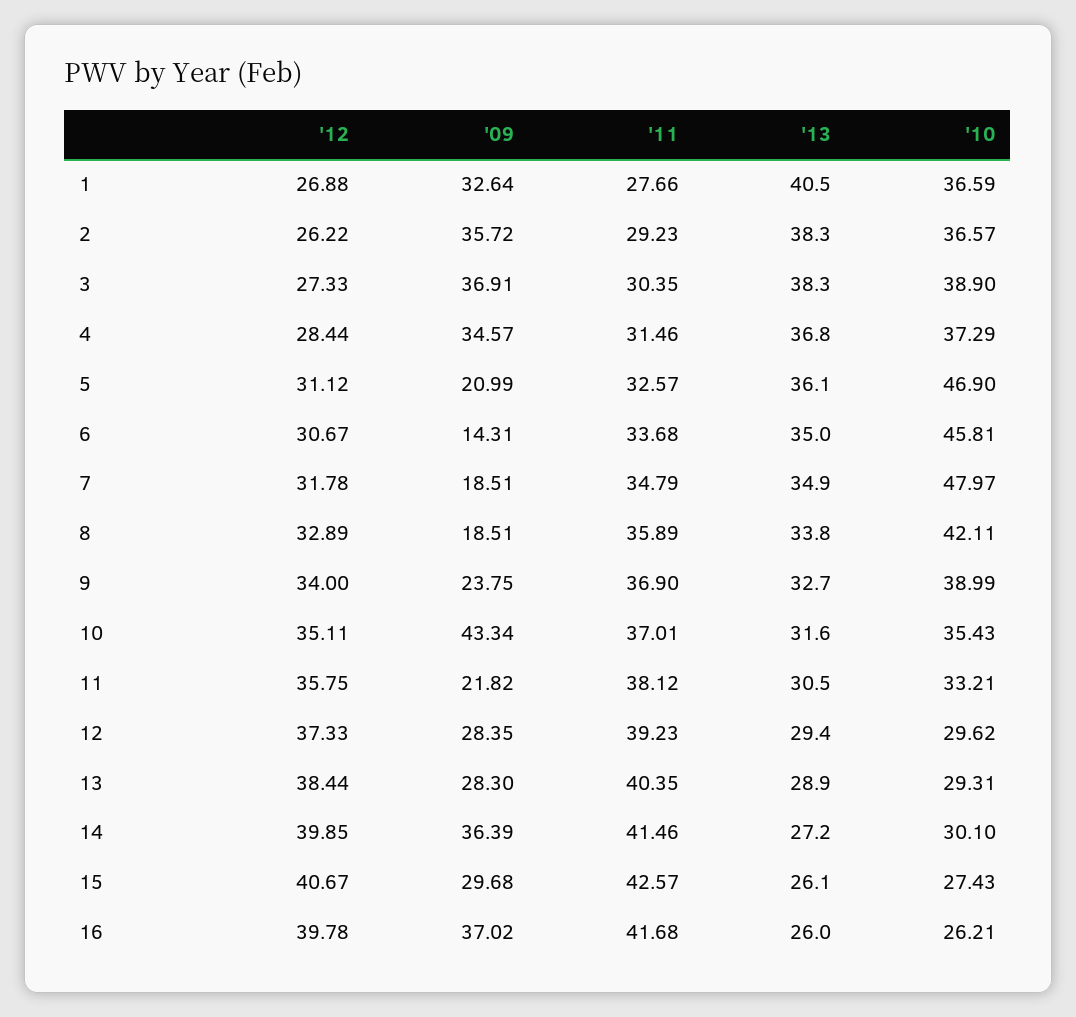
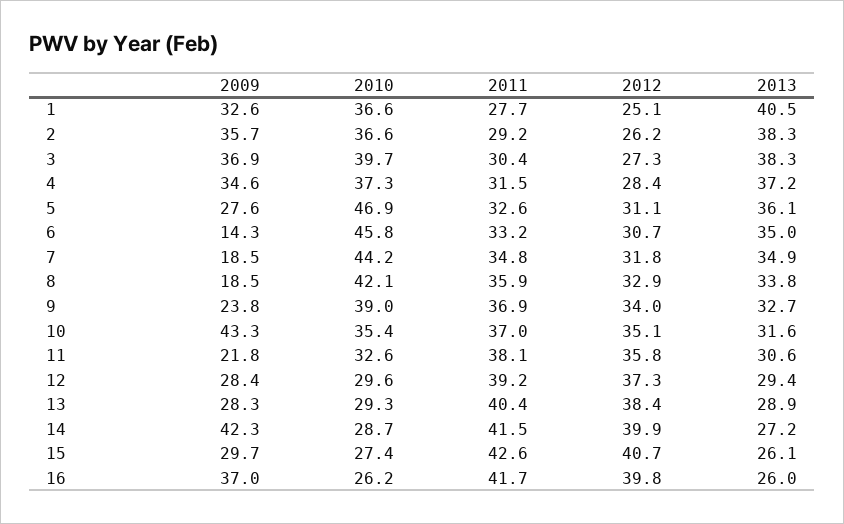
'12, 1: 26.88 -> 25.1
'10, 3: 38.9 -> 39.7
'13, 4: 36.8 -> 37.2
'09, 5: 20.99 -> 27.6
'11, 6: 33.68 -> 33.2
'10, 7: 47.97 -> 44.2
'13, 11: 30.5 -> 30.6
'10, 11: 33.21 -> 32.6
'09, 14: 36.39 -> 42.3
'10, 14: 30.1 -> 28.7

